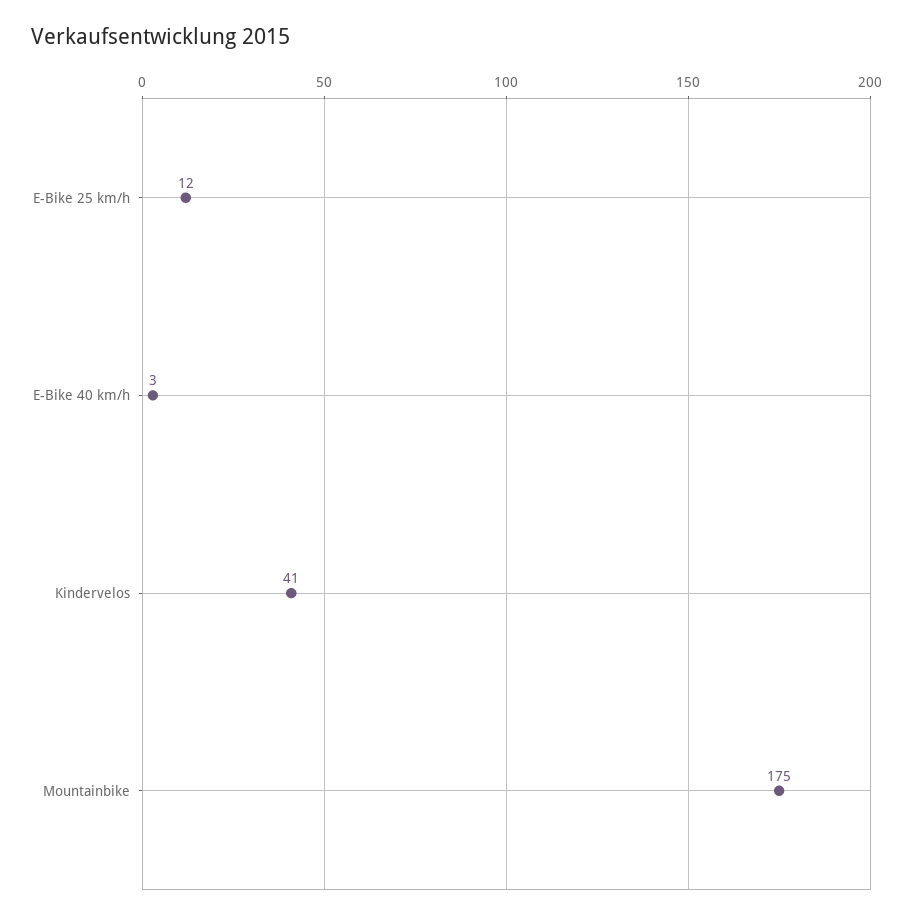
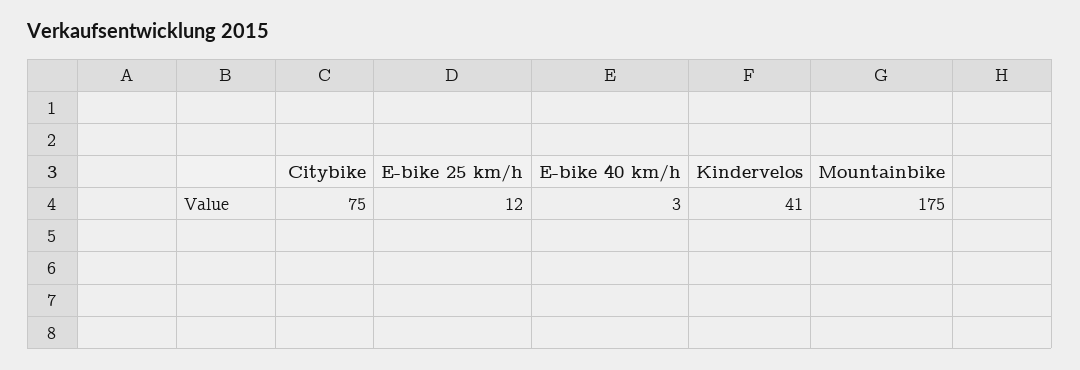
Citybike: none -> 75

